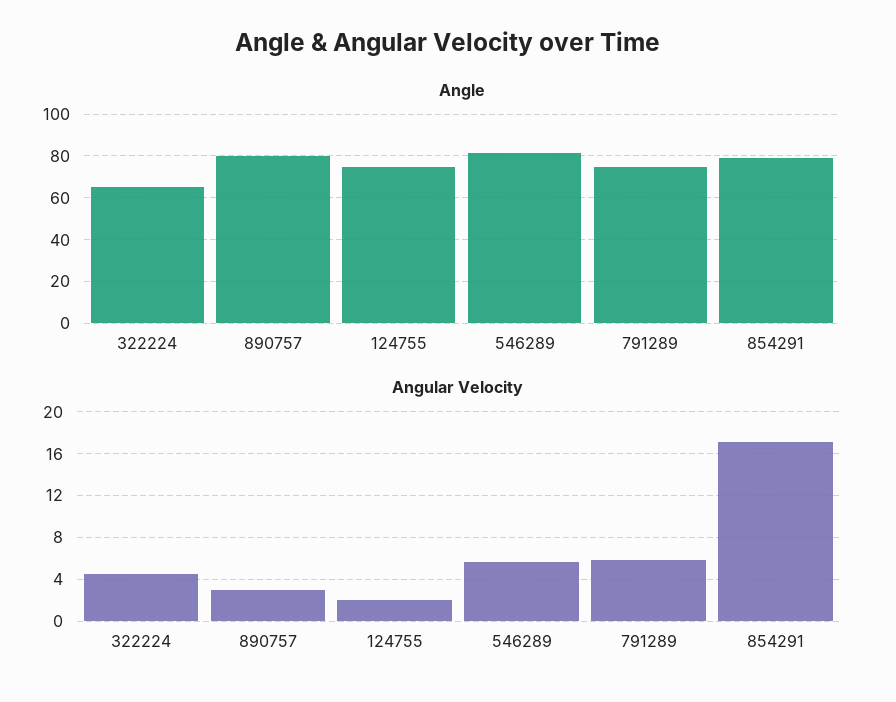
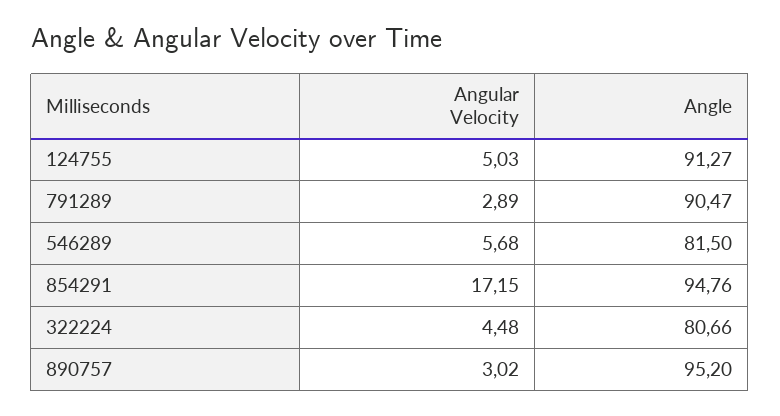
Angle, 322224: 65 -> 80.66
Angle, 890757: 80 -> 95.2
Angle, 124755: 75 -> 91.27
Angle, 791289: 75 -> 90.47
Angle, 854291: 80 -> 94.76
Angular Velocity, 124755: 2 -> 5.03
Angular Velocity, 791289: 6 -> 2.89

